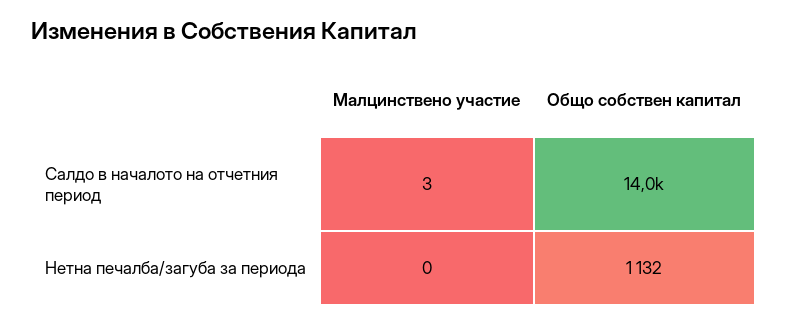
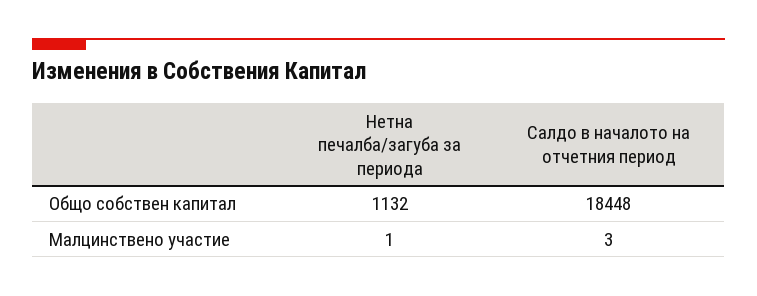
Общо собствен капитал, Салдо в началото на отчетния период: 14000 -> 18448
Малцинствено участие, Нетна печалба/загуба за периода: 0 -> 1

